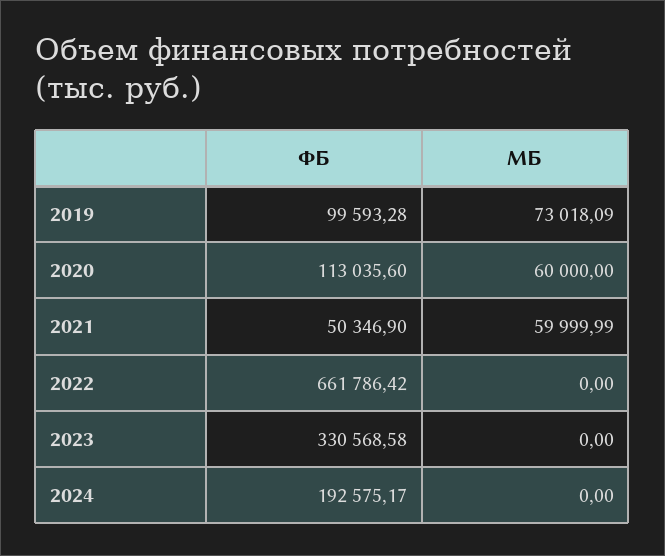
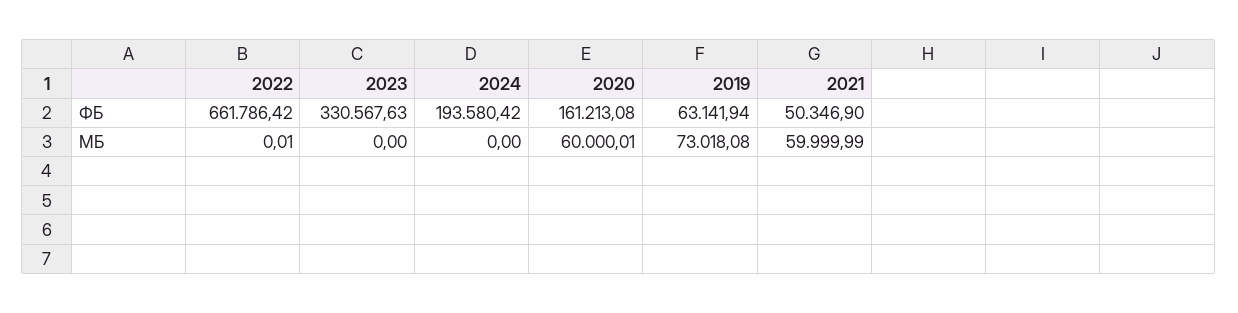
ФБ, 2019: 99593.28 -> 63141.94
МБ, 2019: 73018.09 -> 73018.08
ФБ, 2020: 113035.6 -> 161213.08
МБ, 2020: 60000 -> 60000.01
МБ, 2022: 0 -> 0.01
ФБ, 2023: 330568.58 -> 330567.63
ФБ, 2024: 192575.17 -> 193580.42

